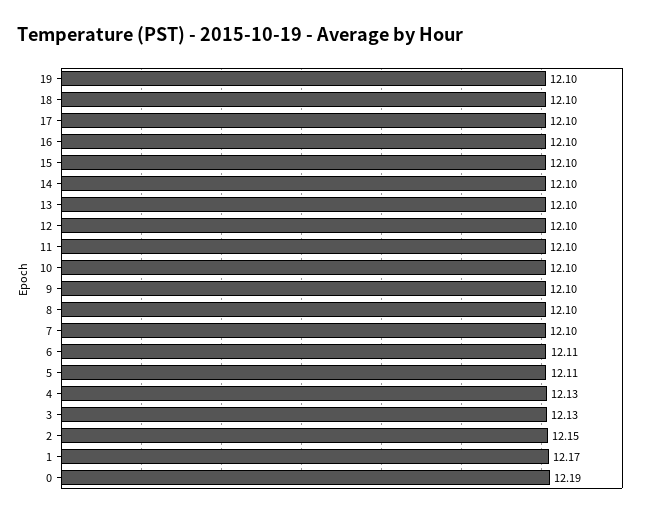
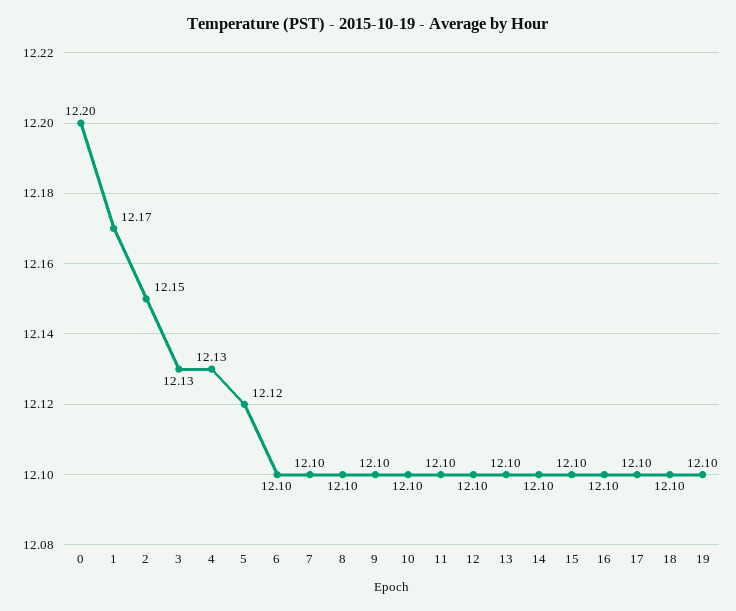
6: 12.11 -> 12.1
5: 12.11 -> 12.12
0: 12.19 -> 12.2

